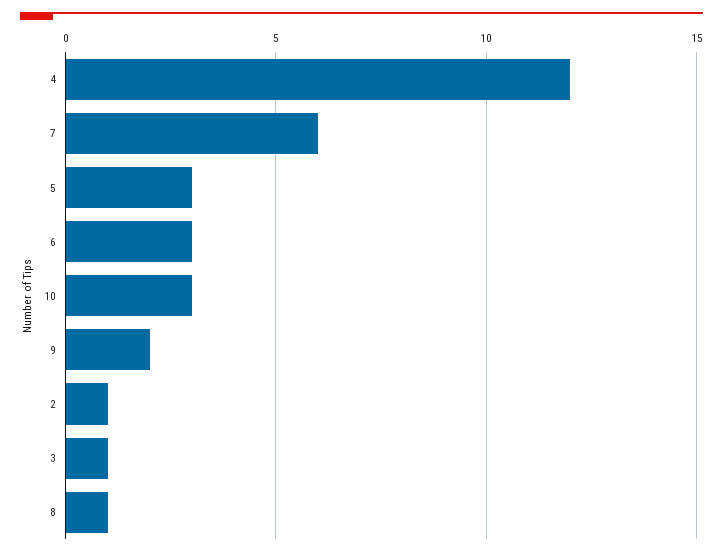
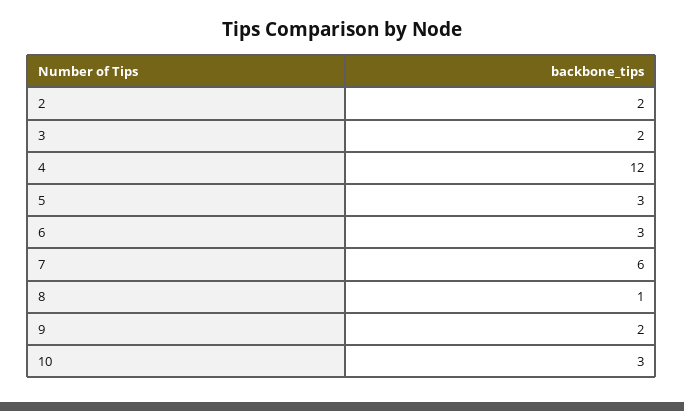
2: 1 -> 2
3: 1 -> 2

